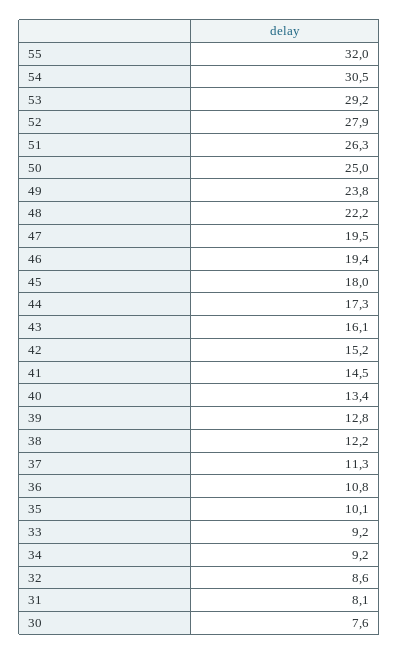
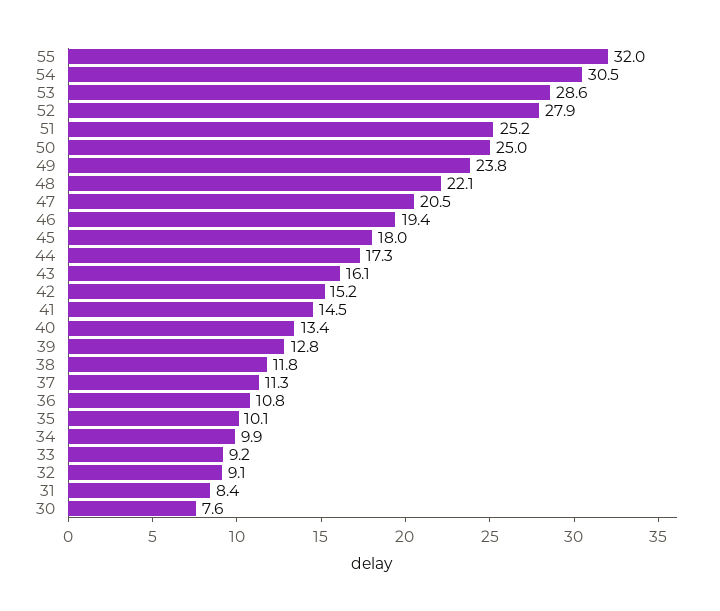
53: 29.2 -> 28.6
51: 26.3 -> 25.2
48: 22.2 -> 22.1
47: 19.5 -> 20.5
38: 12.2 -> 11.8
34: 9.2 -> 9.9
32: 8.6 -> 9.1
31: 8.1 -> 8.4

